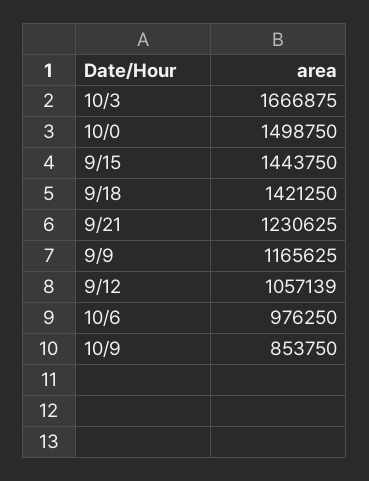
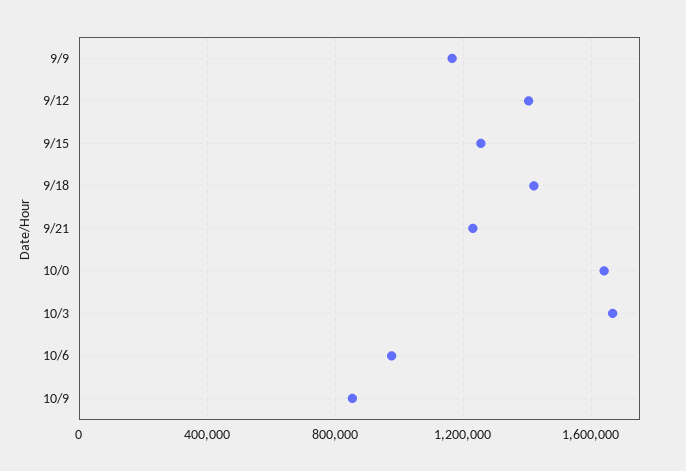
10/0: 1498750 -> 1650000
9/15: 1443750 -> 1250000
9/12: 1057139 -> 1400000

